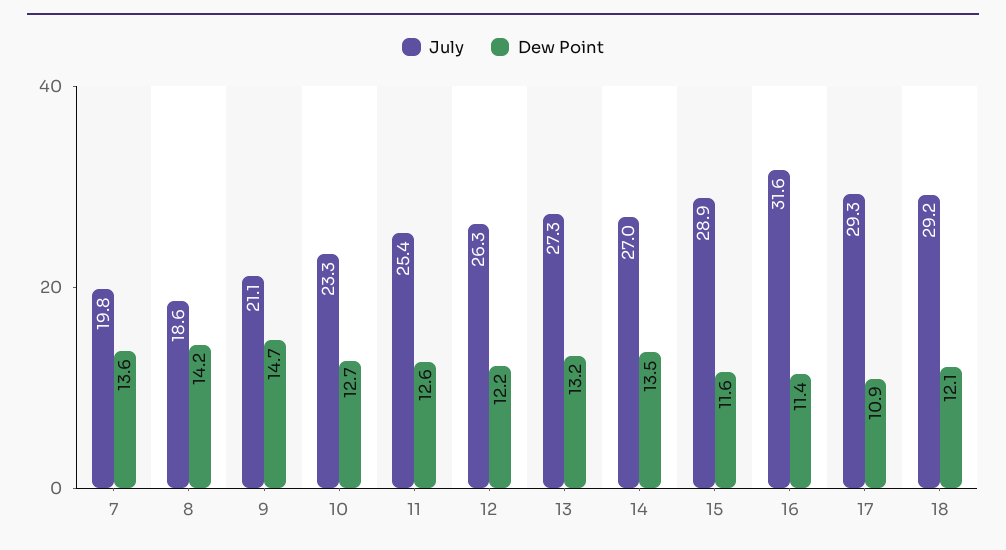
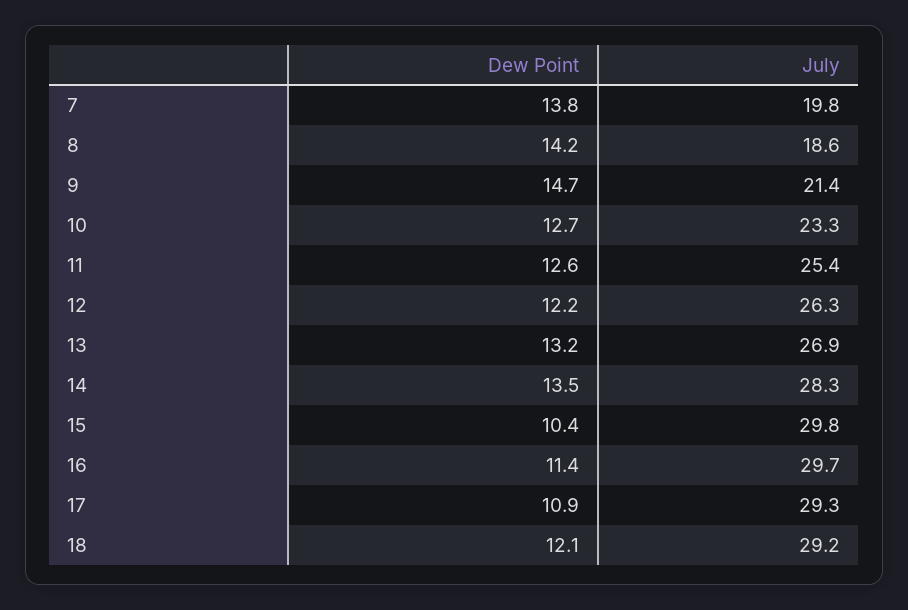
Dew Point, 7: 13.6 -> 13.8
July, 9: 21.1 -> 21.4
July, 13: 27.3 -> 26.9
July, 14: 27 -> 28.3
July, 15: 28.9 -> 29.8
Dew Point, 15: 11.6 -> 10.4
July, 16: 31.6 -> 29.7

